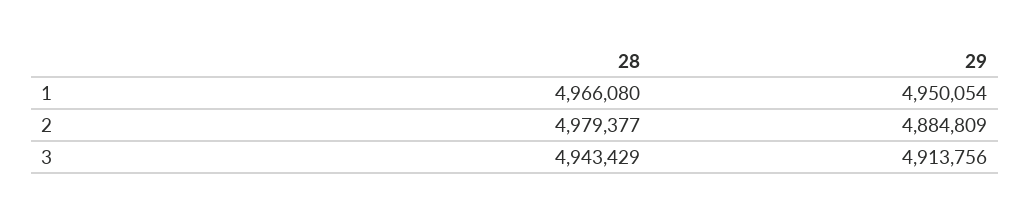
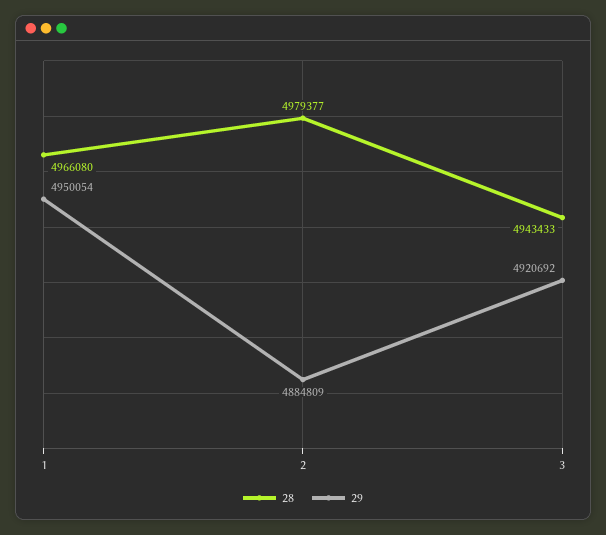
28, 3: 4943429 -> 4943433
29, 3: 4913756 -> 4920692

